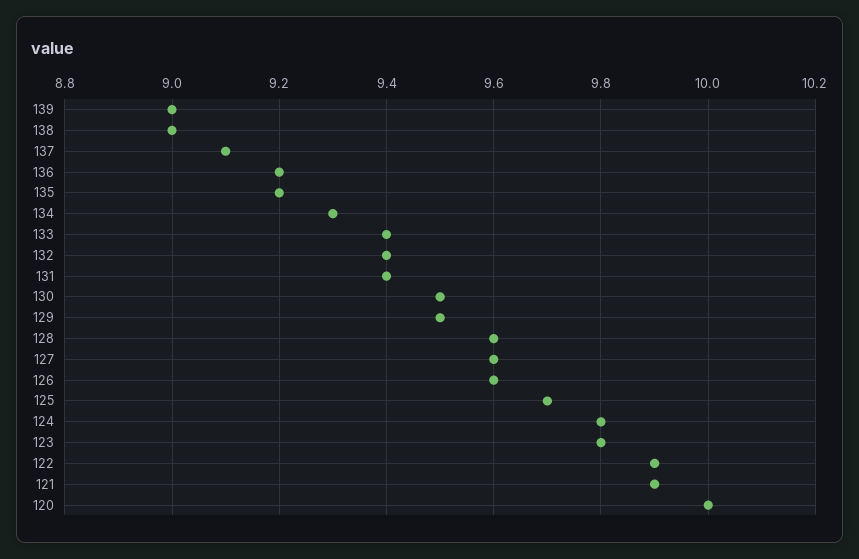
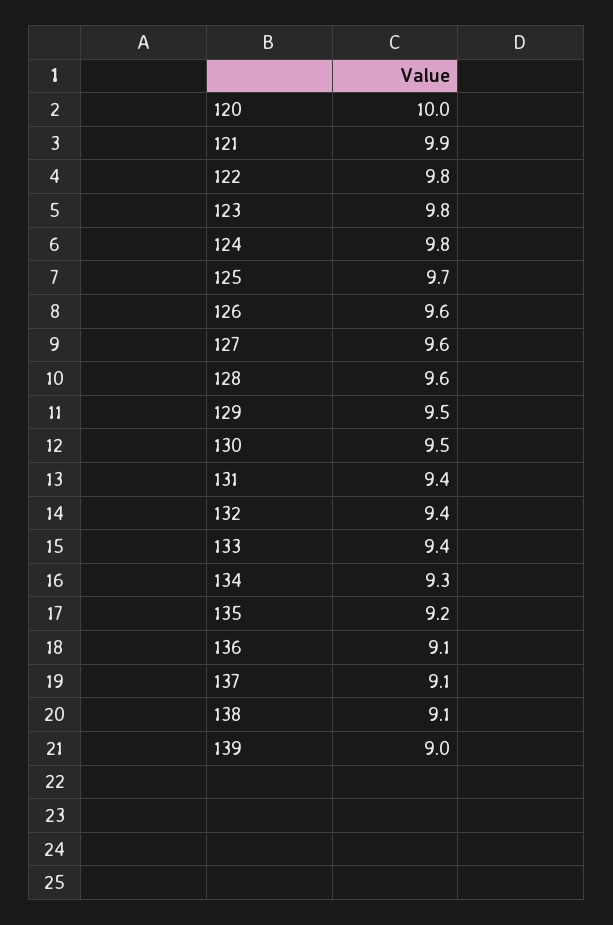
138: 9 -> 9.1
136: 9.2 -> 9.1
122: 9.9 -> 9.8

